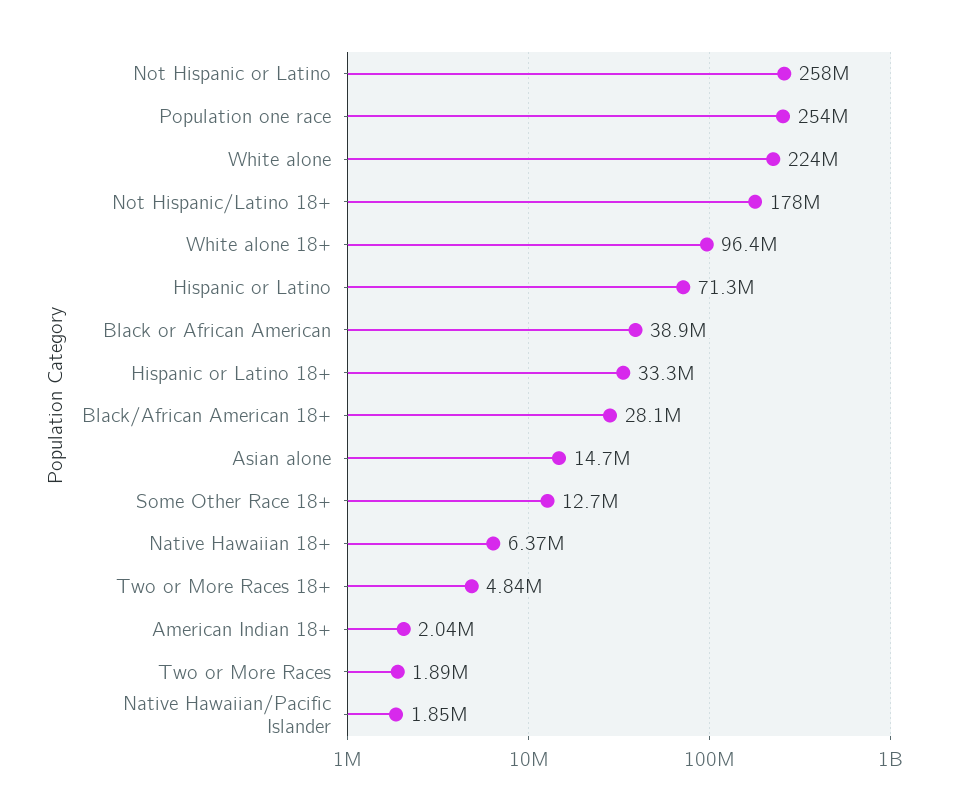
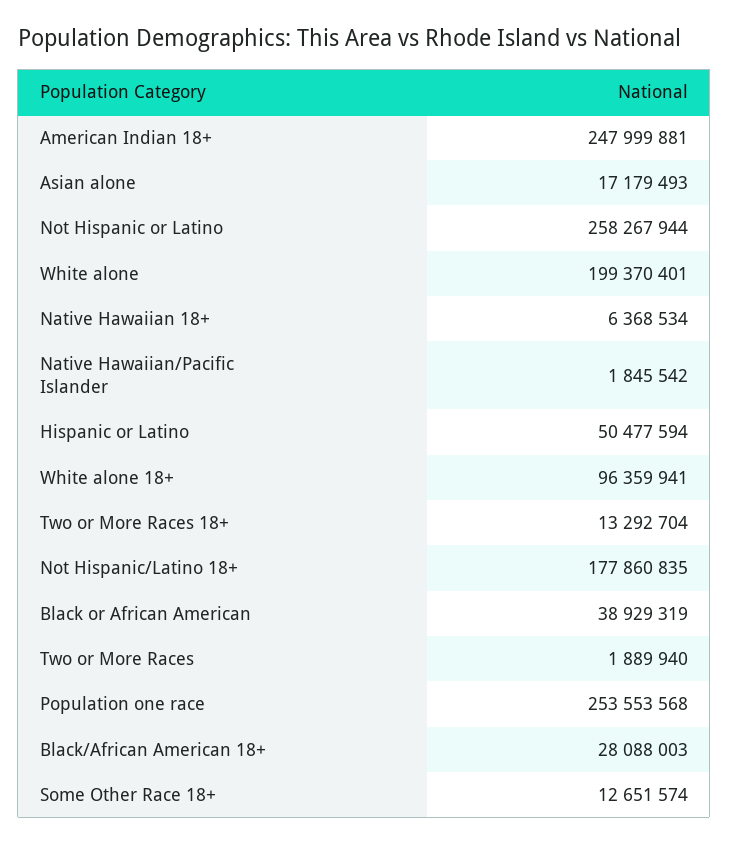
White alone: 224000000 -> 199370401
Hispanic or Latino: 71300000 -> 50477594
Hispanic or Latino 18+: 33300000 -> none
Asian alone: 14700000 -> 17179493
Two or More Races 18+: 4840000 -> 13292704
American Indian 18+: 2040000 -> 247999881

